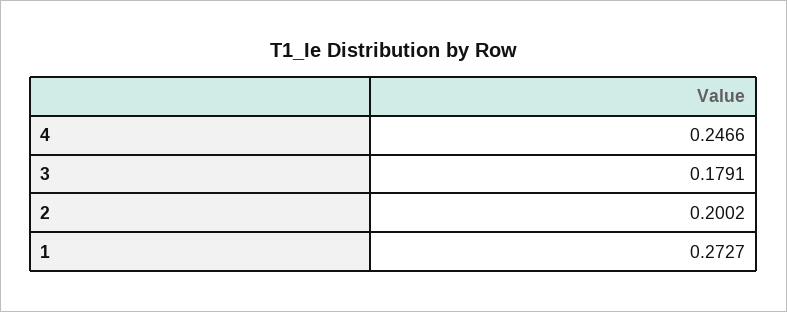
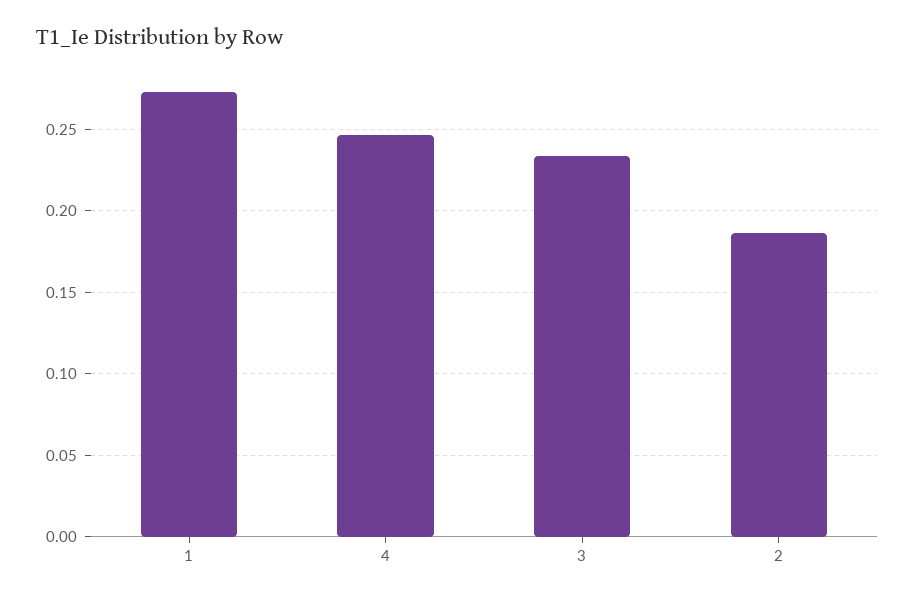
3: 0.1791 -> 0.235
2: 0.2002 -> 0.185

